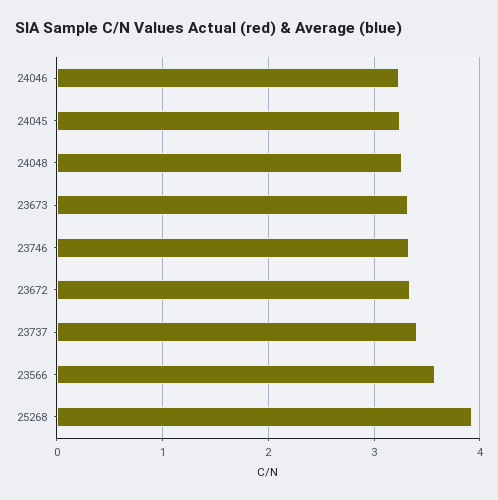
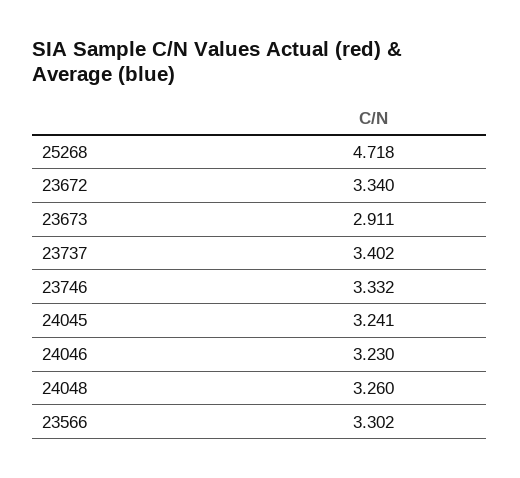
23673: 3.3 -> 2.911
23566: 3.6 -> 3.302
25268: 3.9 -> 4.718

